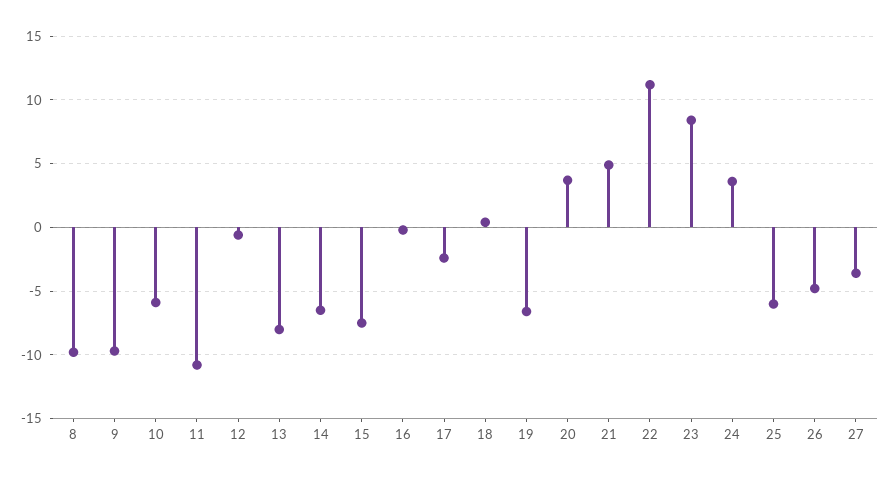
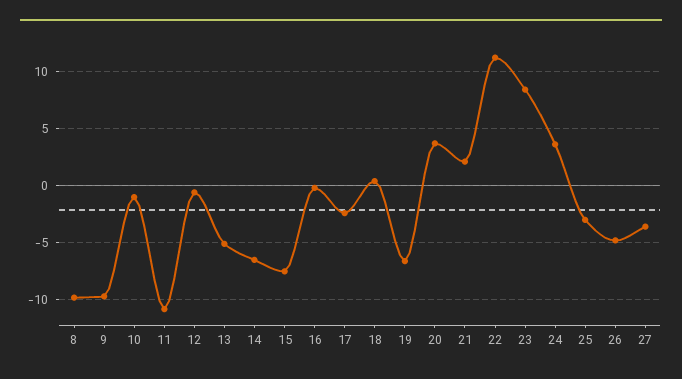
10: -6 -> -1
13: -8 -> -5
21: 5 -> 2
25: -6 -> -3

